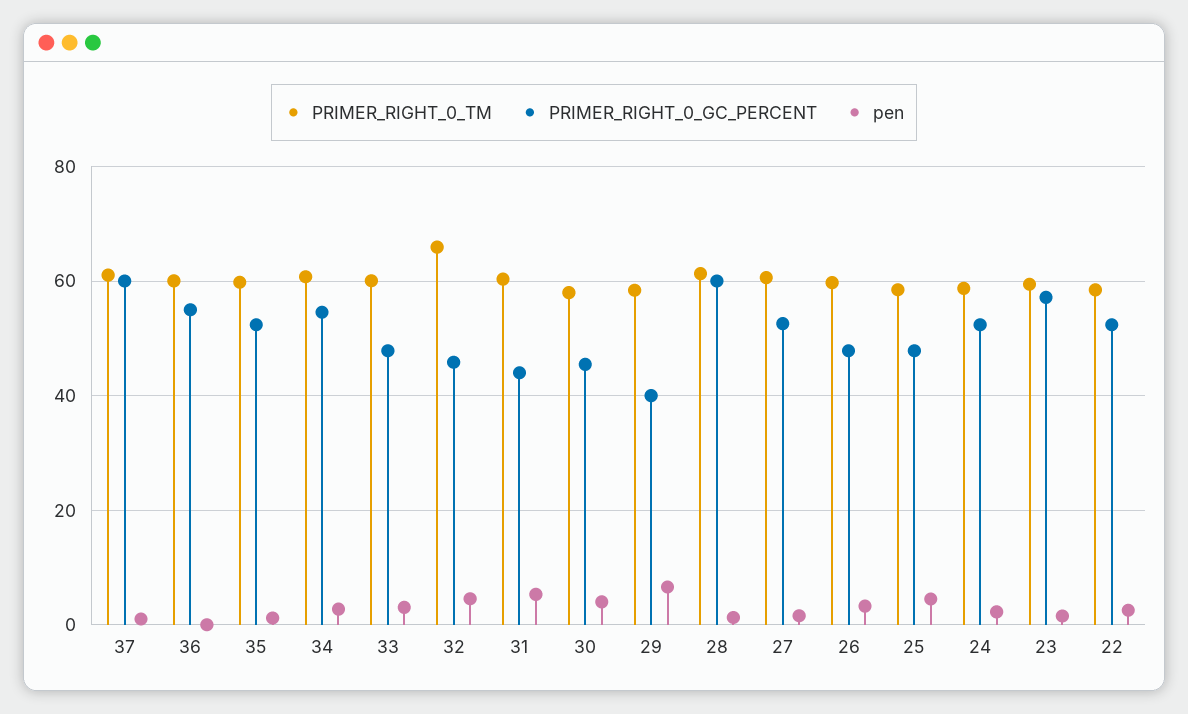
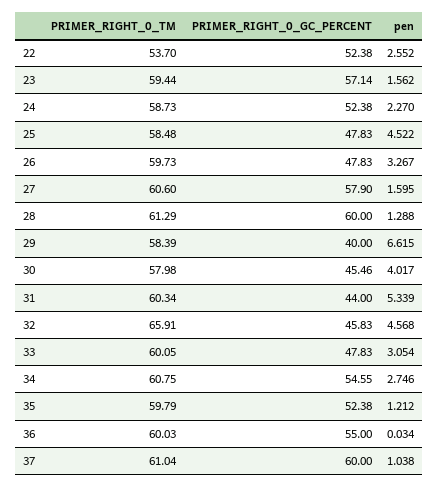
PRIMER_RIGHT_0_GC_PERCENT, 27: 52 -> 57.9
PRIMER_RIGHT_0_TM, 22: 58 -> 53.7

